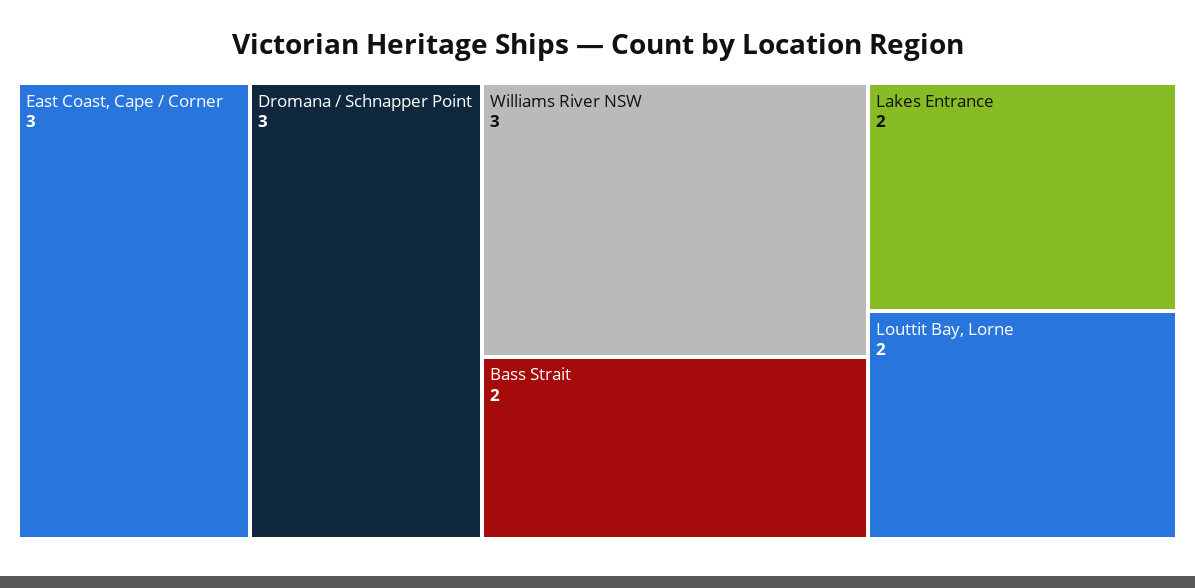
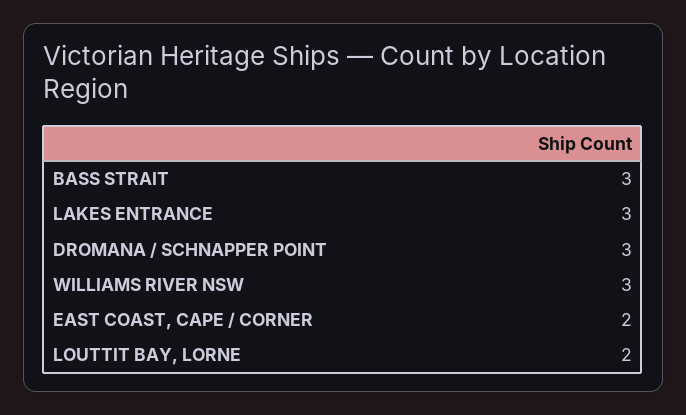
East Coast, Cape / Corner: 3 -> 2
Bass Strait: 2 -> 3
Lakes Entrance: 2 -> 3

